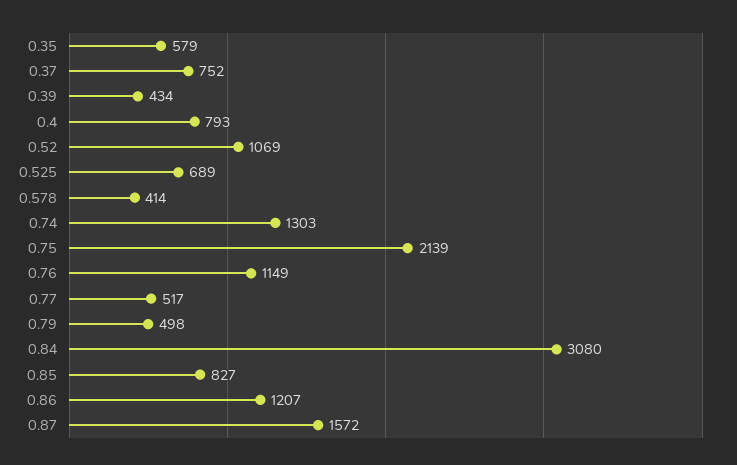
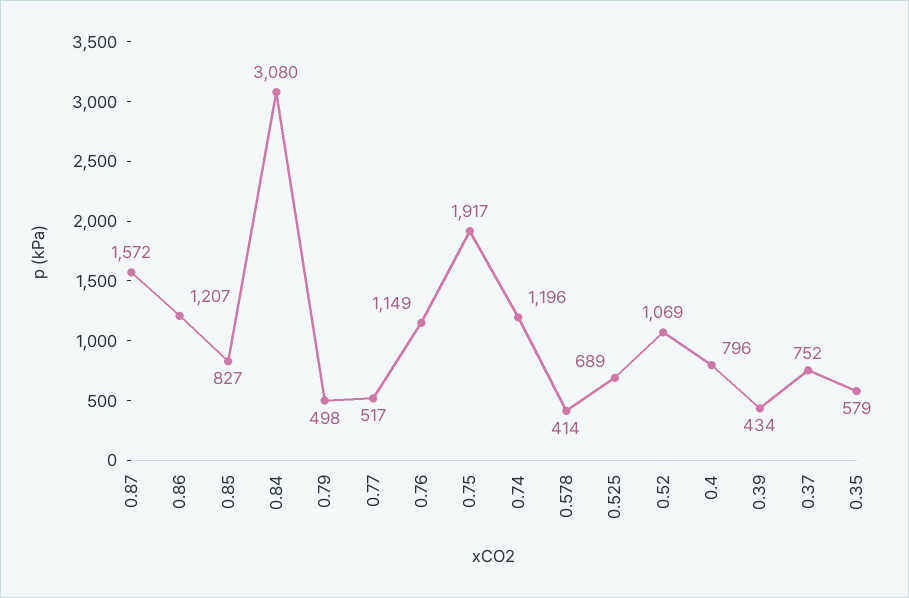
0.4: 793 -> 796
0.74: 1303 -> 1196
0.75: 2139 -> 1917

